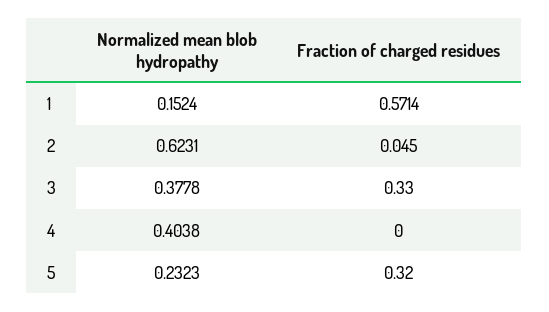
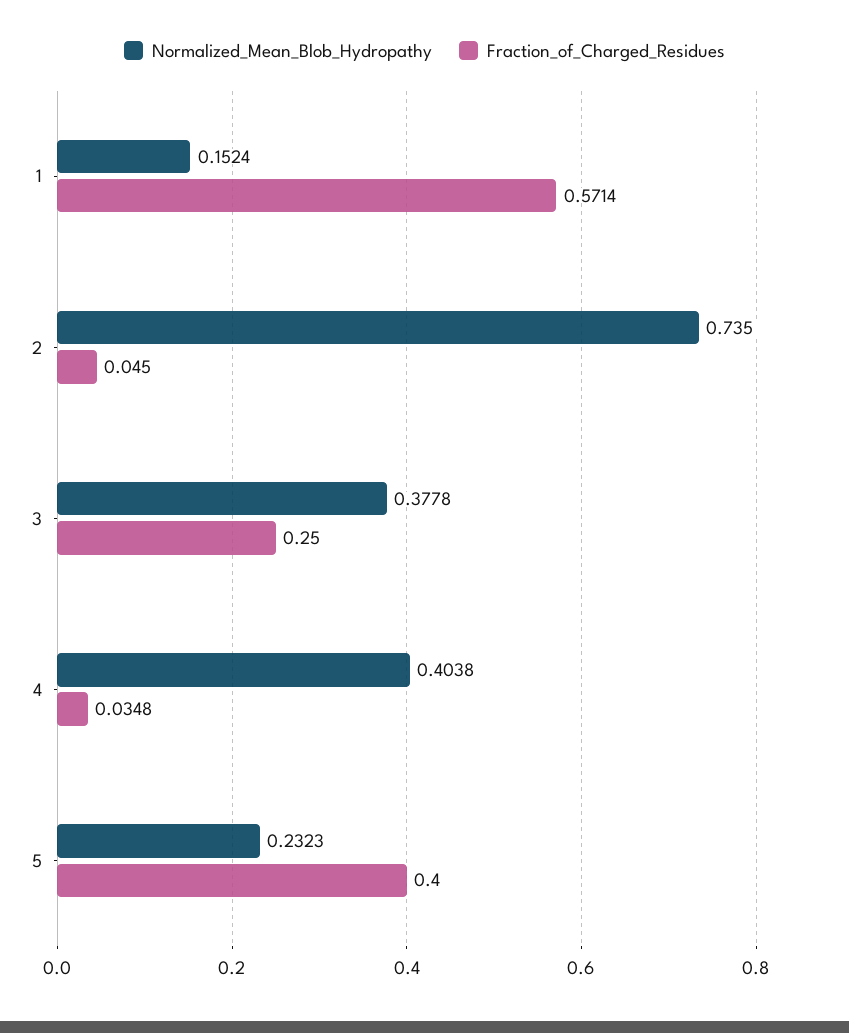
Normalized mean blob hydropathy, 2: 0.6231 -> 0.735
Fraction of charged residues, 3: 0.33 -> 0.25
Fraction of charged residues, 4: 0 -> 0.0348
Fraction of charged residues, 5: 0.32 -> 0.4

